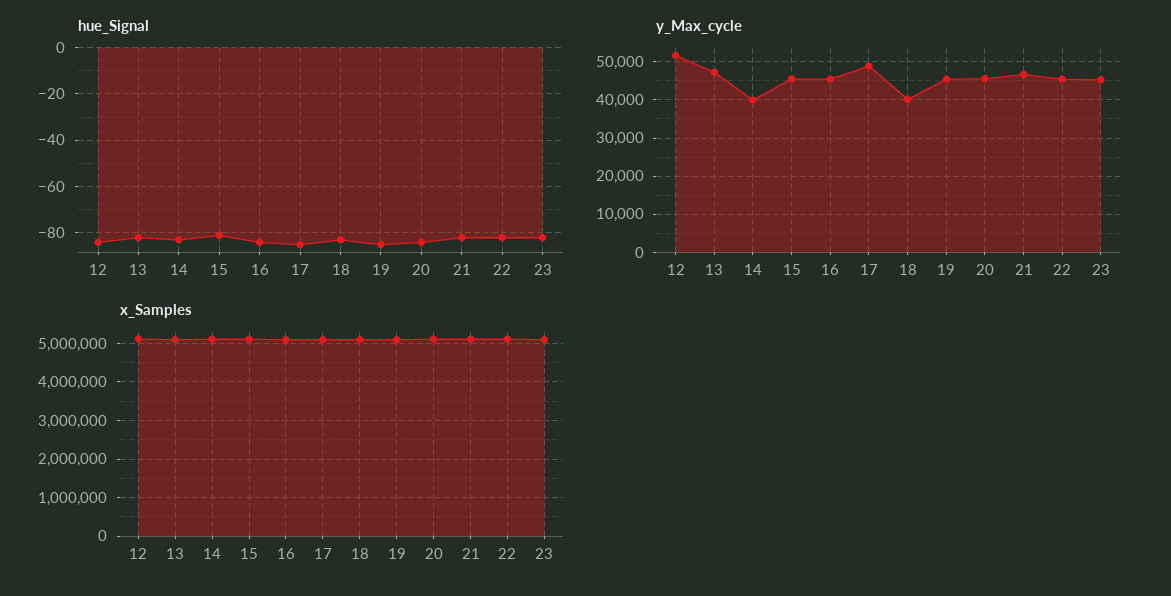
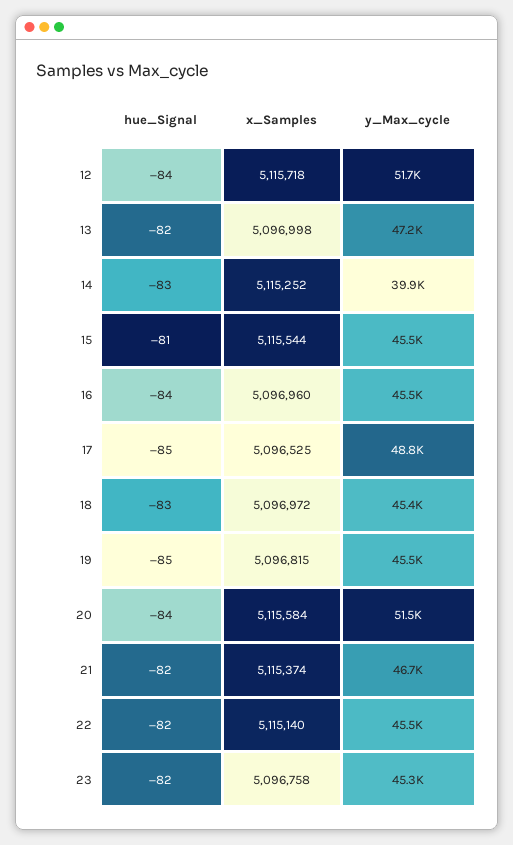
y_Max_cycle, 18: 40000 -> 45400
y_Max_cycle, 20: 46000 -> 51500

